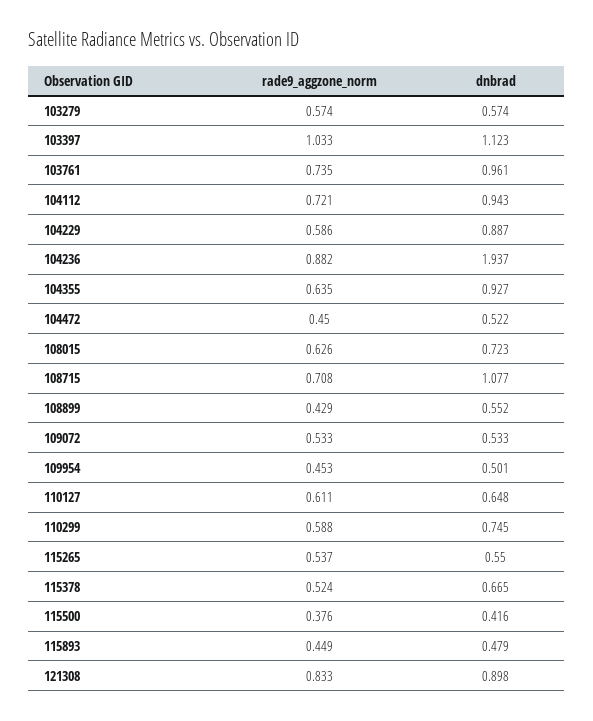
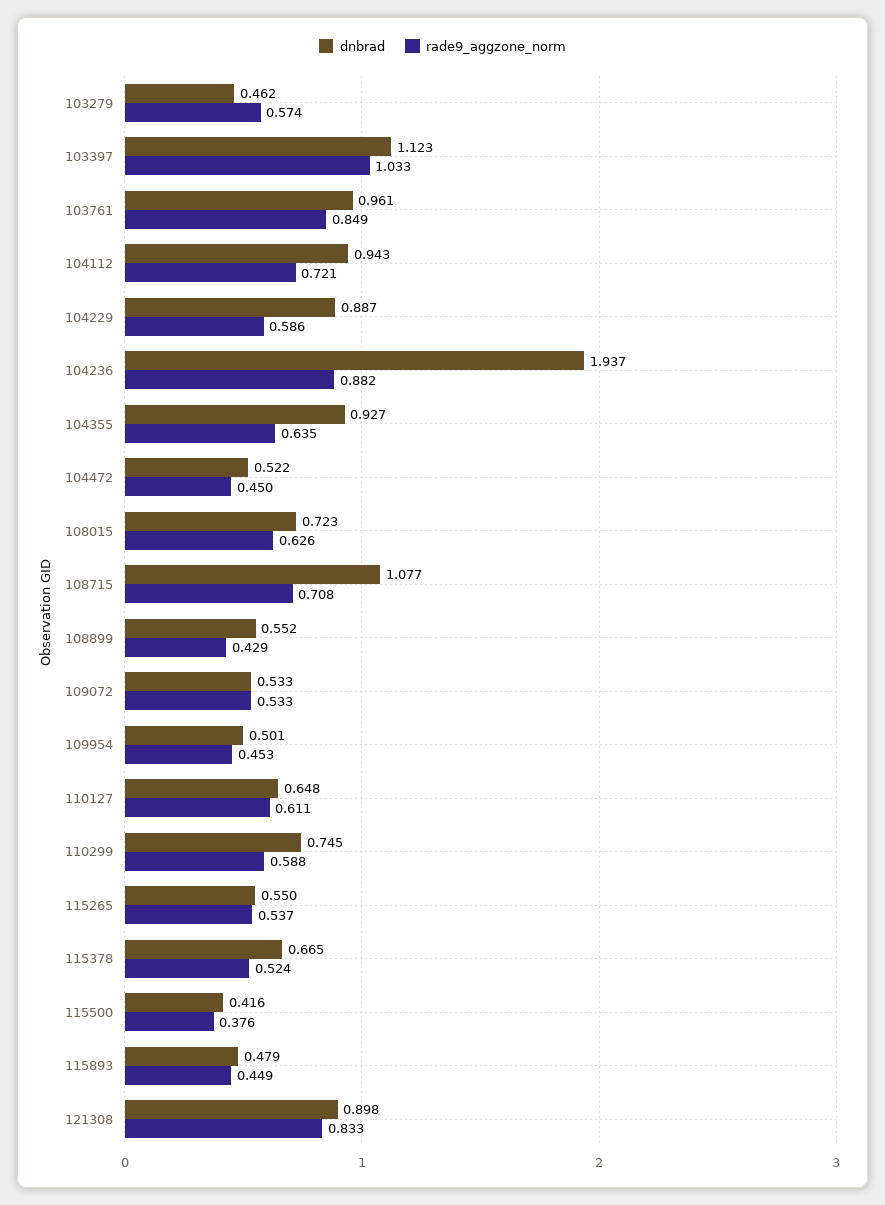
dnbrad, 103279: 0.574 -> 0.462
rade9_aggzone_norm, 103761: 0.735 -> 0.849

